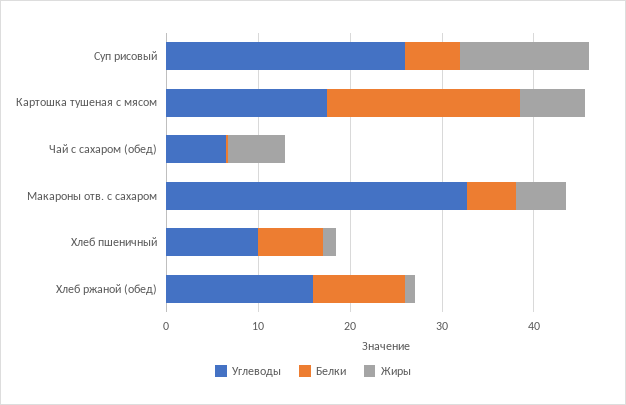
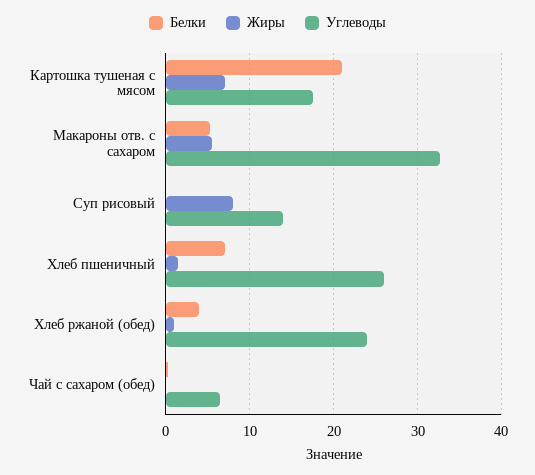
Углеводы, Суп рисовый: 26 -> 14
Белки, Суп рисовый: 6 -> 0
Жиры, Суп рисовый: 14 -> 8
Жиры, Чай с сахаром (обед): 6 -> 0
Углеводы, Хлеб пшеничный: 10 -> 26
Углеводы, Хлеб ржаной (обед): 16 -> 24
Белки, Хлеб ржаной (обед): 10 -> 4

